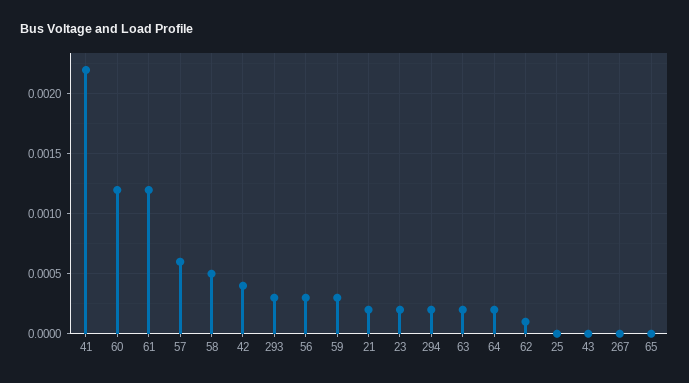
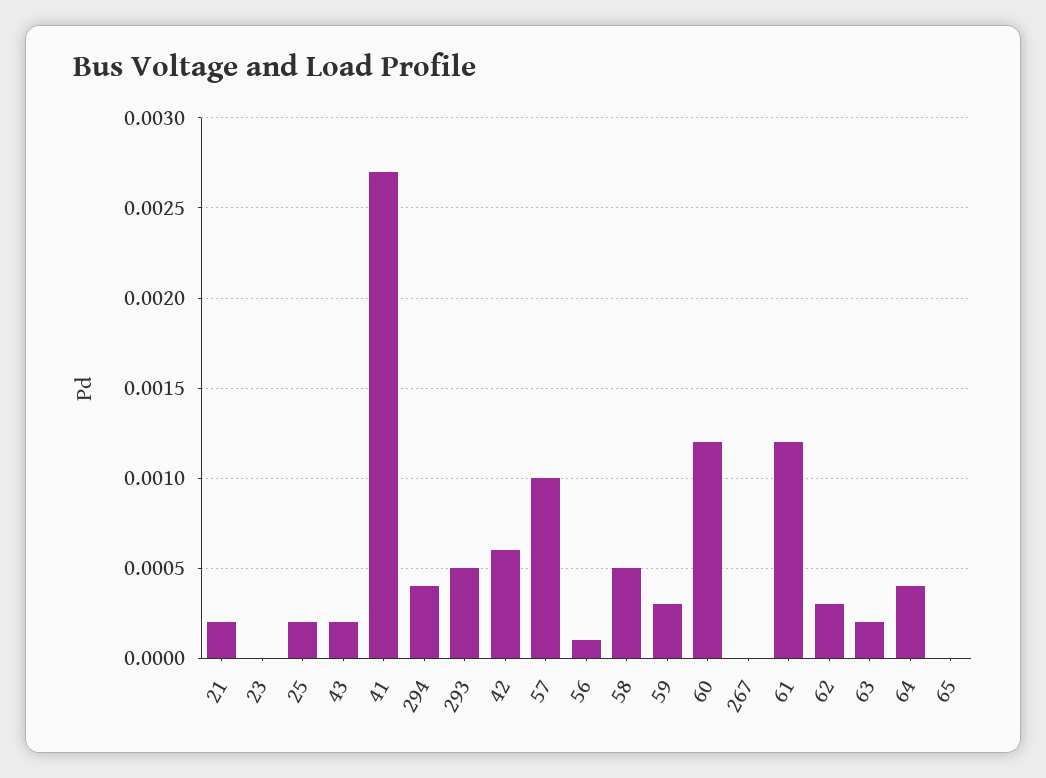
41: 0.0022 -> 0.0027
57: 0.0006 -> 0.001
42: 0.0004 -> 0.0006
293: 0.0003 -> 0.0005
56: 0.0003 -> 0.0001
23: 0.0002 -> 0
294: 0.0002 -> 0.0004
64: 0.0002 -> 0.0004
62: 0.0001 -> 0.0003
25: 0 -> 0.0002
43: 0 -> 0.0002

